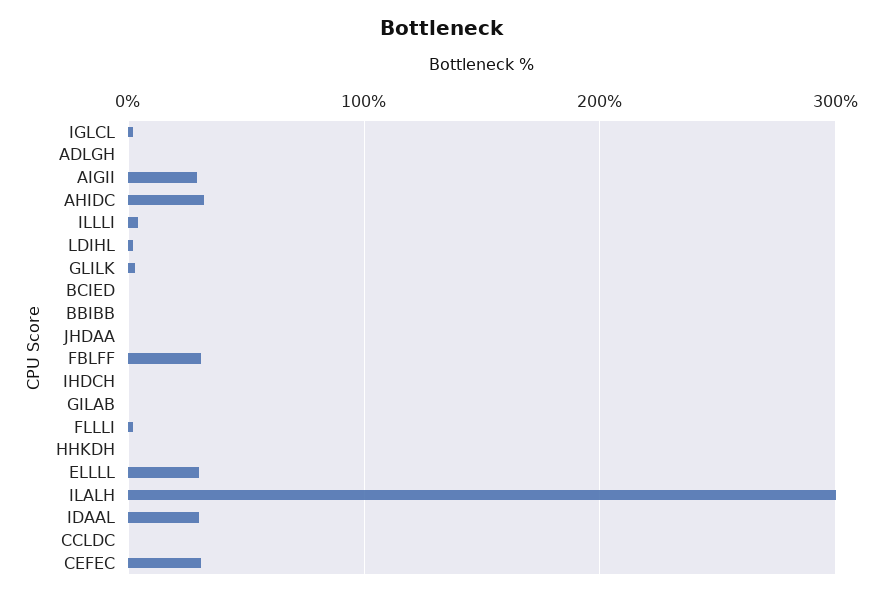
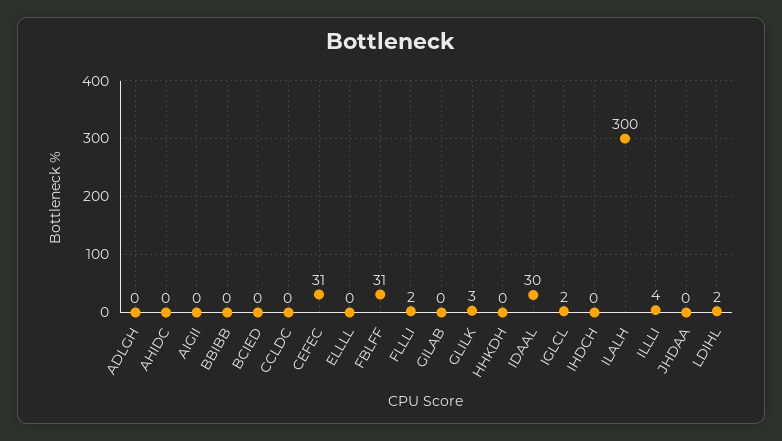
AIGII: 30 -> 0
AHIDC: 30 -> 0
ELLLL: 30 -> 0

